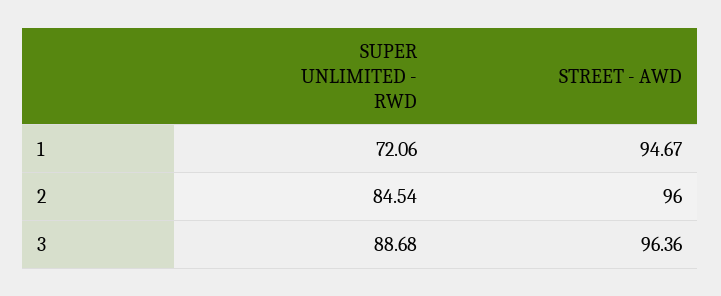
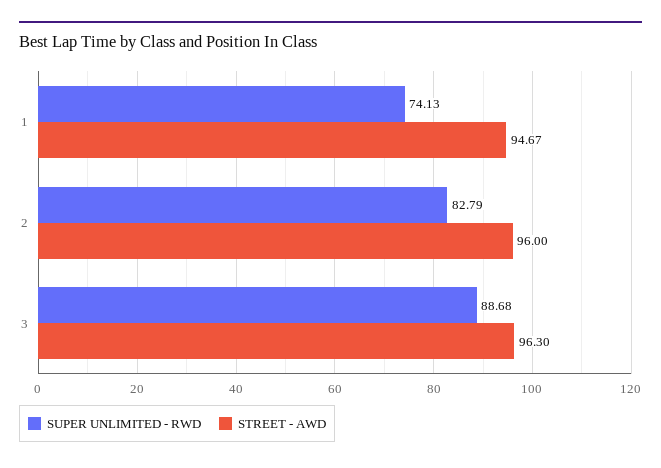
SUPER UNLIMITED - RWD, 1: 72.06 -> 74.13
SUPER UNLIMITED - RWD, 2: 84.54 -> 82.79
STREET - AWD, 3: 96.36 -> 96.3

